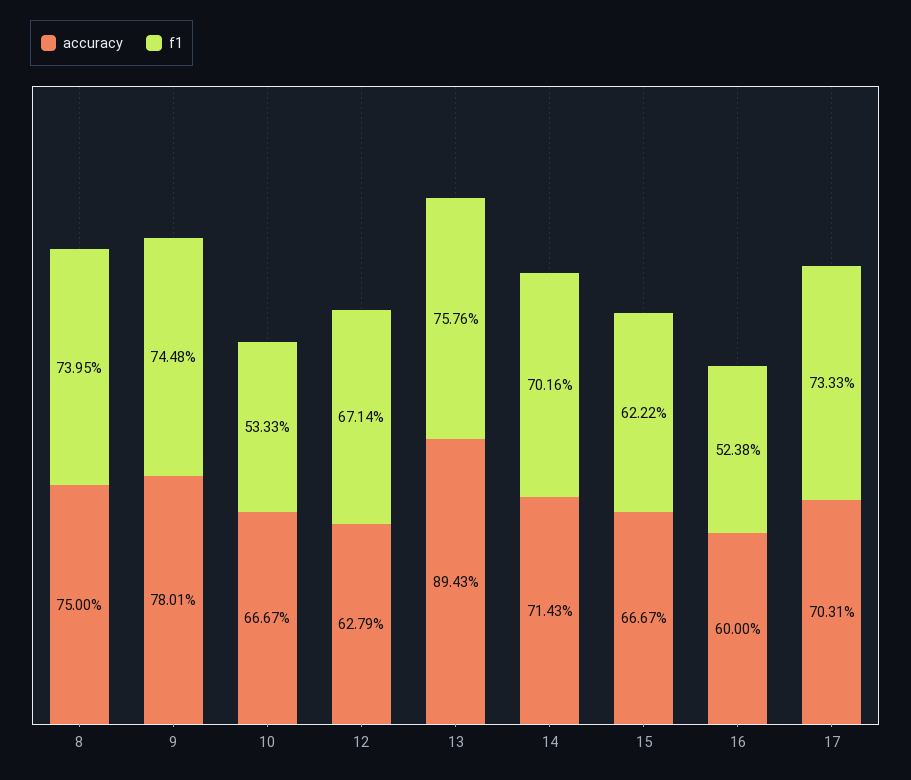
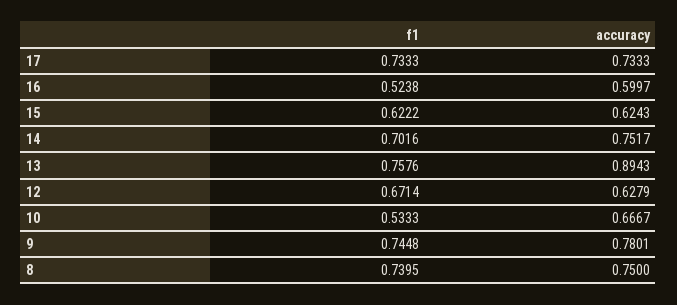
accuracy, 14: 0.7143 -> 0.7517
accuracy, 15: 0.6667 -> 0.6243
accuracy, 16: 0.6 -> 0.5997
accuracy, 17: 0.7031 -> 0.7333

